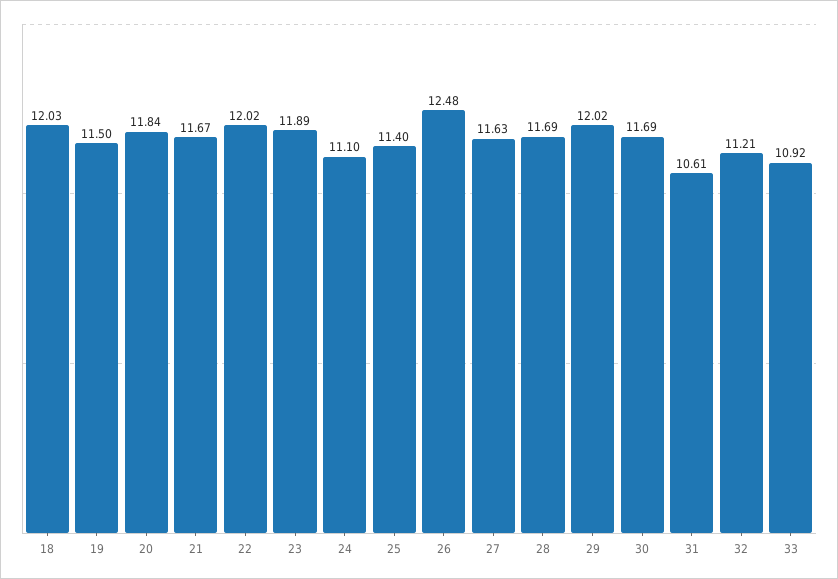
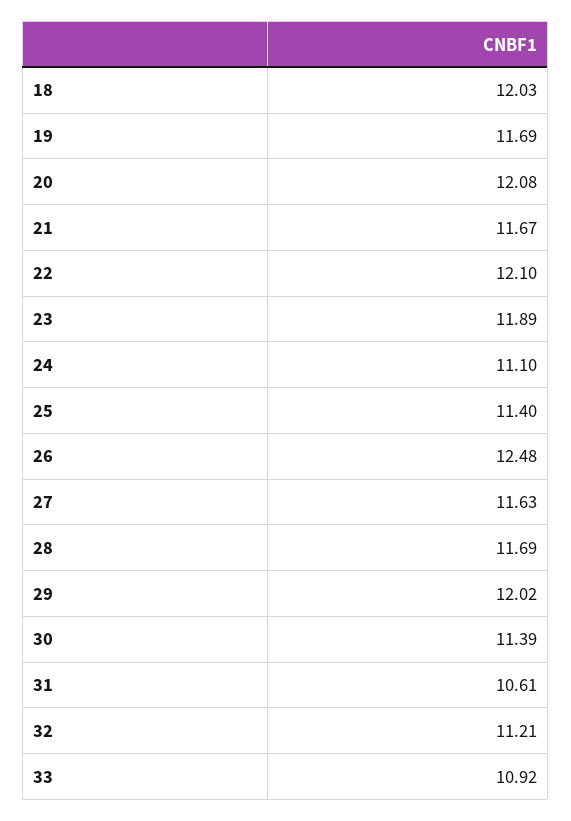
19: 11.5 -> 11.69
20: 11.84 -> 12.08
22: 12.02 -> 12.1
30: 11.69 -> 11.39

